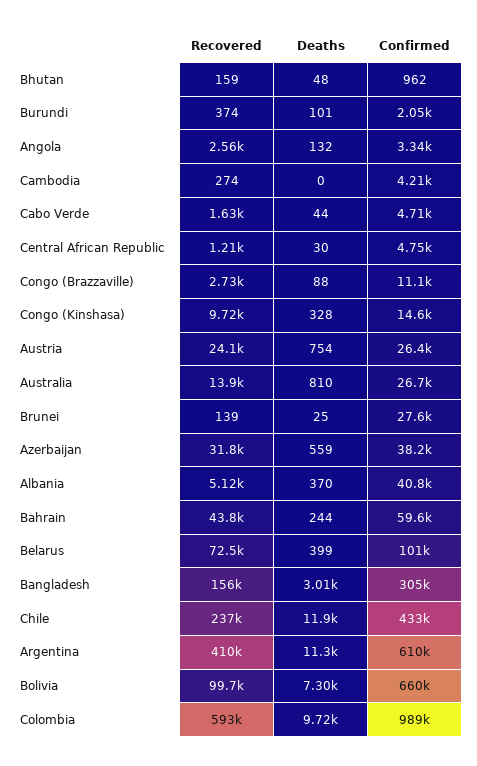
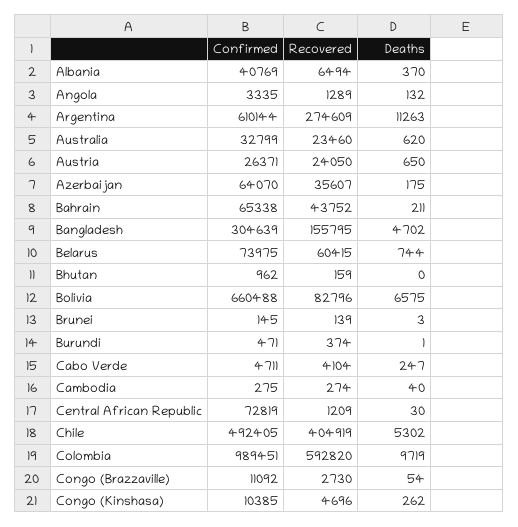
Deaths, Bhutan: 48 -> 0
Deaths, Burundi: 101 -> 1
Confirmed, Burundi: 2050 -> 471
Recovered, Angola: 2560 -> 1289
Deaths, Cambodia: 0 -> 40
Confirmed, Cambodia: 4210 -> 275
Recovered, Cabo Verde: 1630 -> 4104
Deaths, Cabo Verde: 44 -> 247
Confirmed, Central African Republic: 4750 -> 72819
Deaths, Congo (Brazzaville): 88 -> 54
Recovered, Congo (Kinshasa): 9720 -> 4696
Deaths, Congo (Kinshasa): 328 -> 262
Confirmed, Congo (Kinshasa): 14600 -> 10385
Deaths, Austria: 754 -> 650
Recovered, Australia: 13900 -> 23460
Deaths, Australia: 810 -> 620
Confirmed, Australia: 26700 -> 32799
Deaths, Brunei: 25 -> 3
Confirmed, Brunei: 27600 -> 145
Recovered, Azerbaijan: 31800 -> 35607
Deaths, Azerbaijan: 559 -> 175
Confirmed, Azerbaijan: 38200 -> 64070
Recovered, Albania: 5120 -> 6494
Deaths, Bahrain: 244 -> 211
Confirmed, Bahrain: 59600 -> 65338
Recovered, Belarus: 72500 -> 60415
Deaths, Belarus: 399 -> 744
Confirmed, Belarus: 101000 -> 73975
Deaths, Bangladesh: 3010 -> 4702
Recovered, Chile: 237000 -> 404919
Deaths, Chile: 11900 -> 5302
Confirmed, Chile: 433000 -> 492405
Recovered, Argentina: 410000 -> 274609
Recovered, Bolivia: 99700 -> 82796
Deaths, Bolivia: 7300 -> 6575

